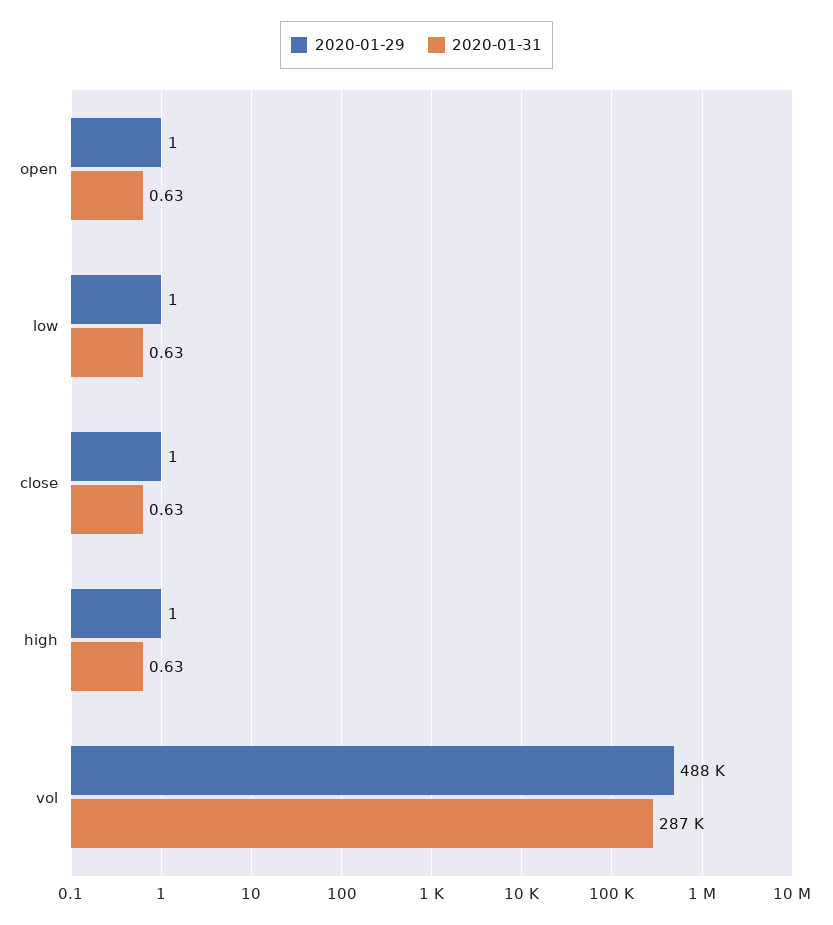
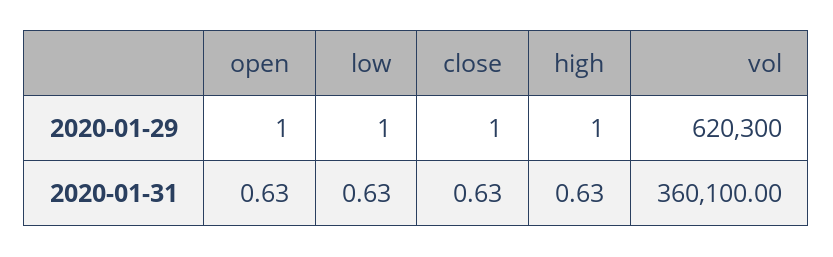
2020-01-29, vol: 488000 -> 620300
2020-01-31, vol: 287000 -> 360100

